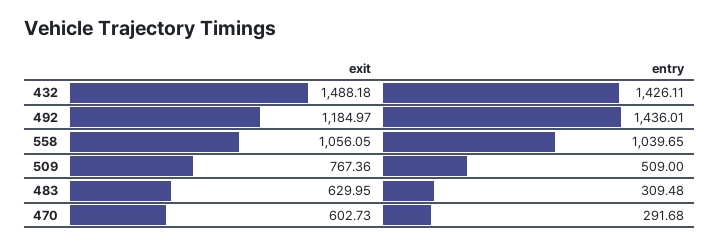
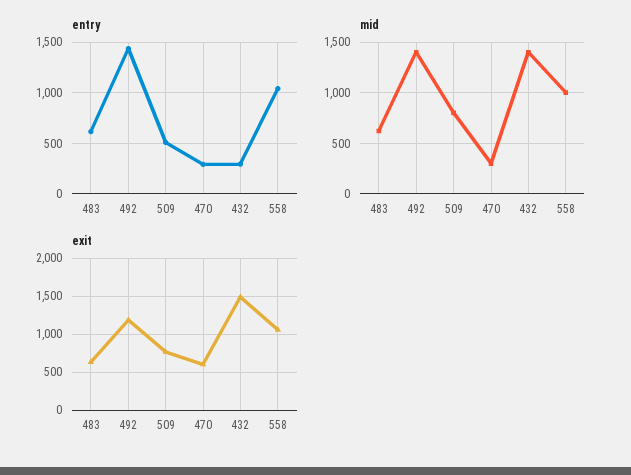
entry, 432: 1426.11 -> 300
entry, 483: 309.48 -> 600
mid, 483: none -> 600
mid, 492: none -> 1400
mid, 509: none -> 800
mid, 470: none -> 300
mid, 432: none -> 1400
mid, 558: none -> 1000

